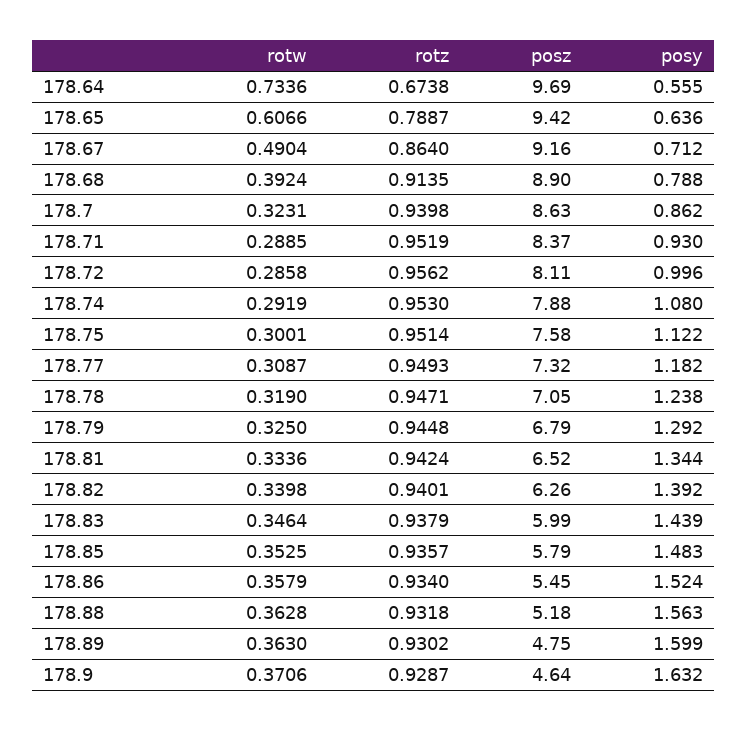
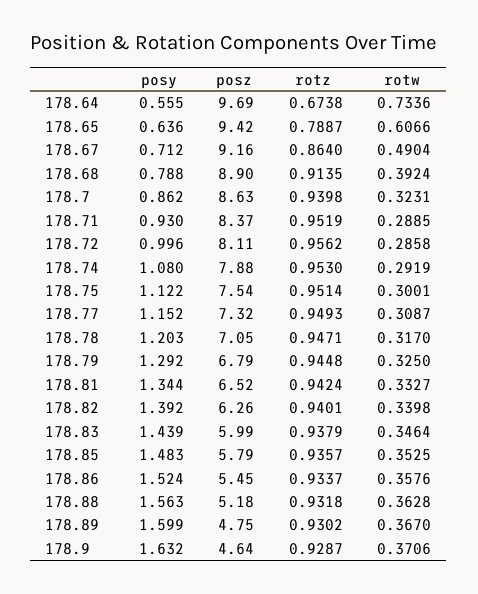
posz, 178.75: 7.58 -> 7.54
posy, 178.77: 1.182 -> 1.152
rotw, 178.78: 0.319 -> 0.317
posy, 178.78: 1.238 -> 1.203
rotw, 178.81: 0.3336 -> 0.3327
rotw, 178.86: 0.3579 -> 0.3576
rotz, 178.86: 0.934 -> 0.9337
rotw, 178.89: 0.363 -> 0.367

